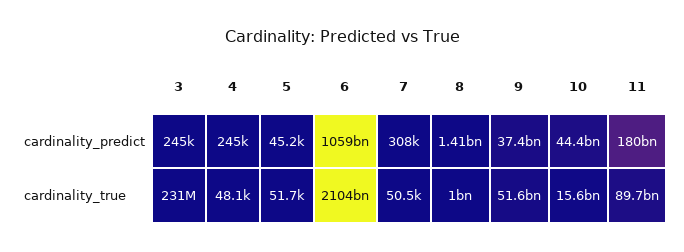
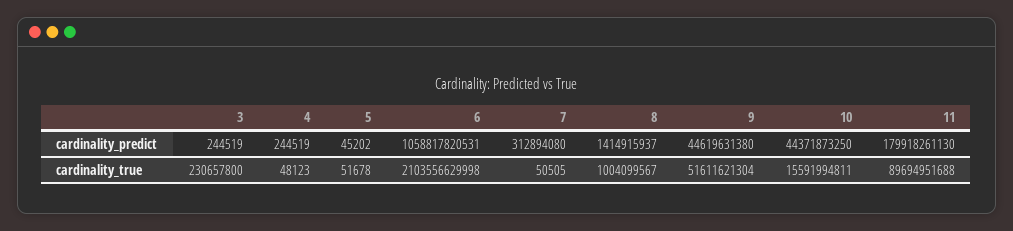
7, cardinality_predict: 308000 -> 312894080
9, cardinality_predict: 37400000000 -> 44619631380

